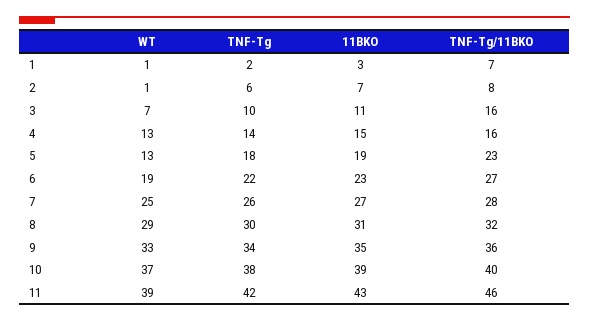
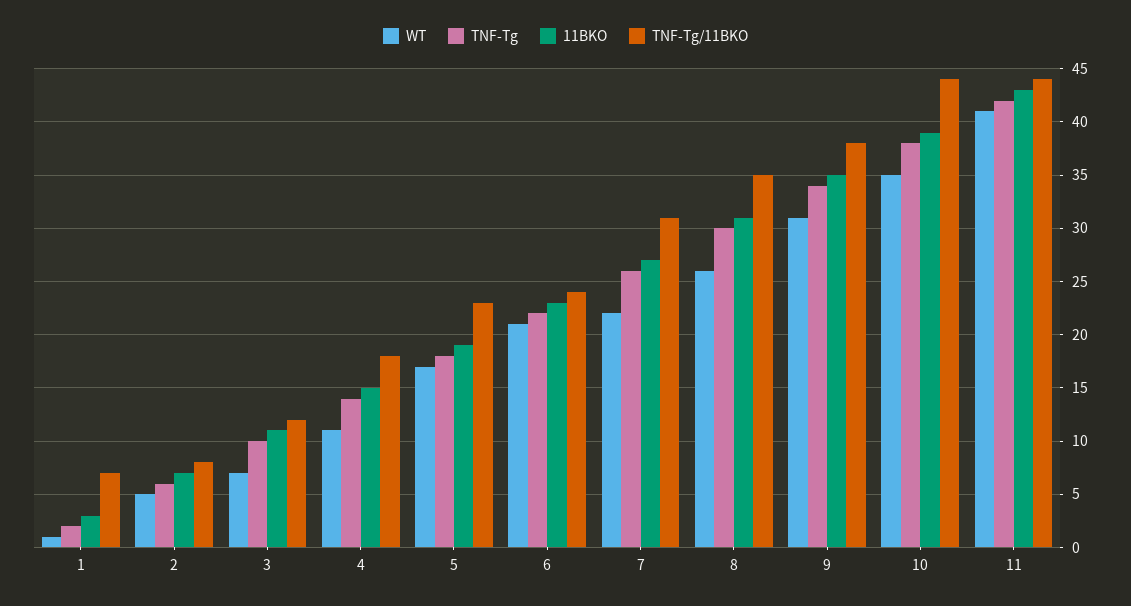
WT, 2: 1 -> 5
TNF-Tg/11BKO, 3: 16 -> 12
WT, 4: 13 -> 11
TNF-Tg/11BKO, 4: 16 -> 18
WT, 5: 13 -> 17
WT, 6: 19 -> 21
TNF-Tg/11BKO, 6: 27 -> 24
WT, 7: 25 -> 22
TNF-Tg/11BKO, 7: 28 -> 31
WT, 8: 29 -> 26
TNF-Tg/11BKO, 8: 32 -> 35
WT, 9: 33 -> 31
TNF-Tg/11BKO, 9: 36 -> 38
WT, 10: 37 -> 35
TNF-Tg/11BKO, 10: 40 -> 44
WT, 11: 39 -> 41
TNF-Tg/11BKO, 11: 46 -> 44

